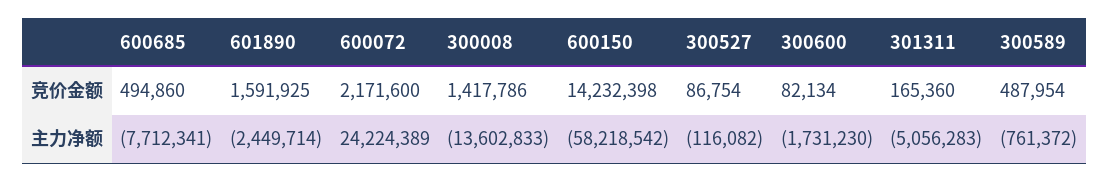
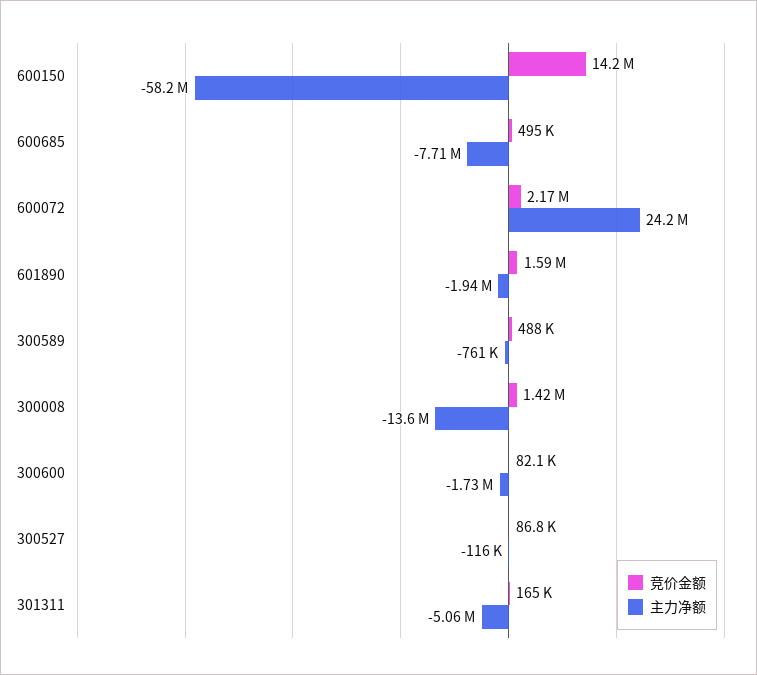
主力净额, 601890: -2449714 -> -1940000

